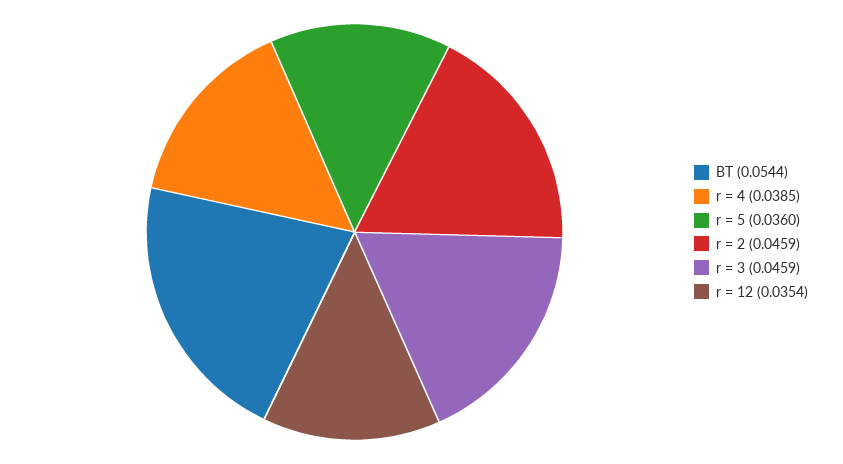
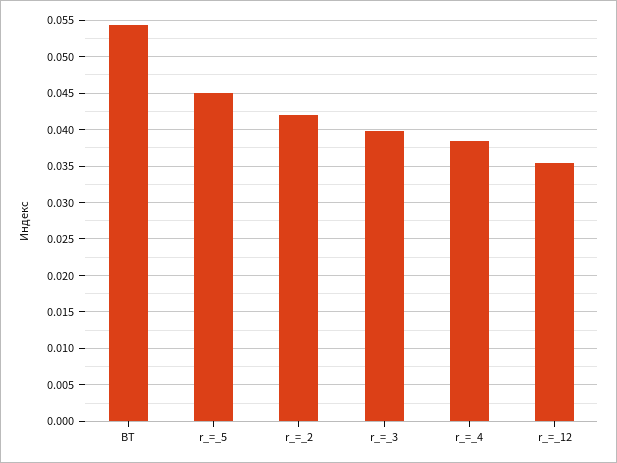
r = 5: 0.036 -> 0.045
r = 2: 0.0459 -> 0.042
r = 3: 0.0459 -> 0.04

